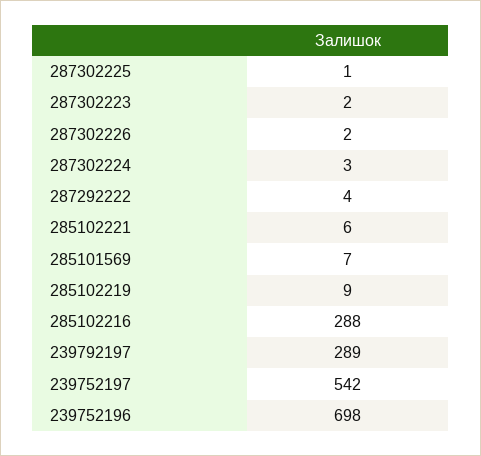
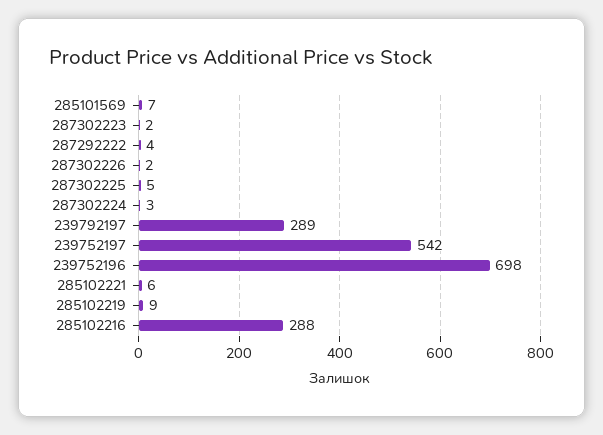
287302225: 1 -> 5

